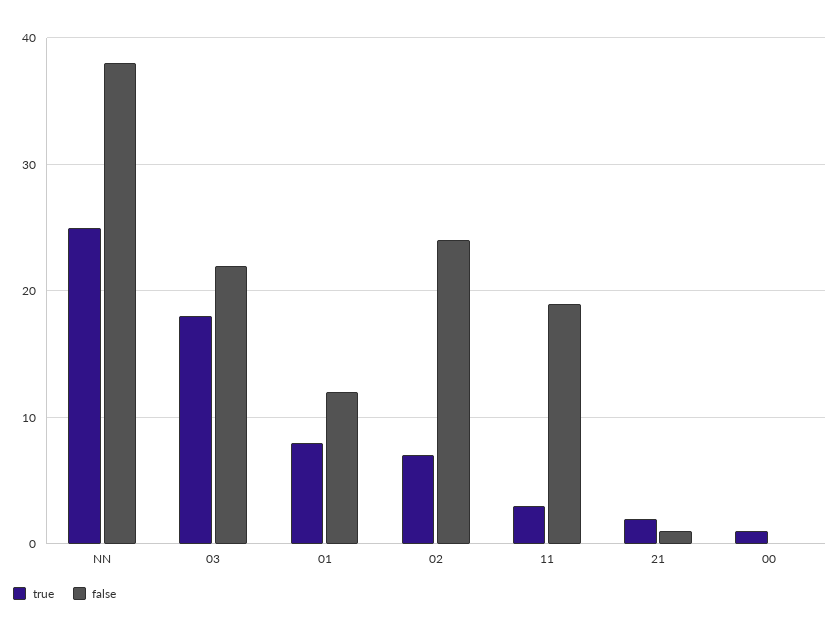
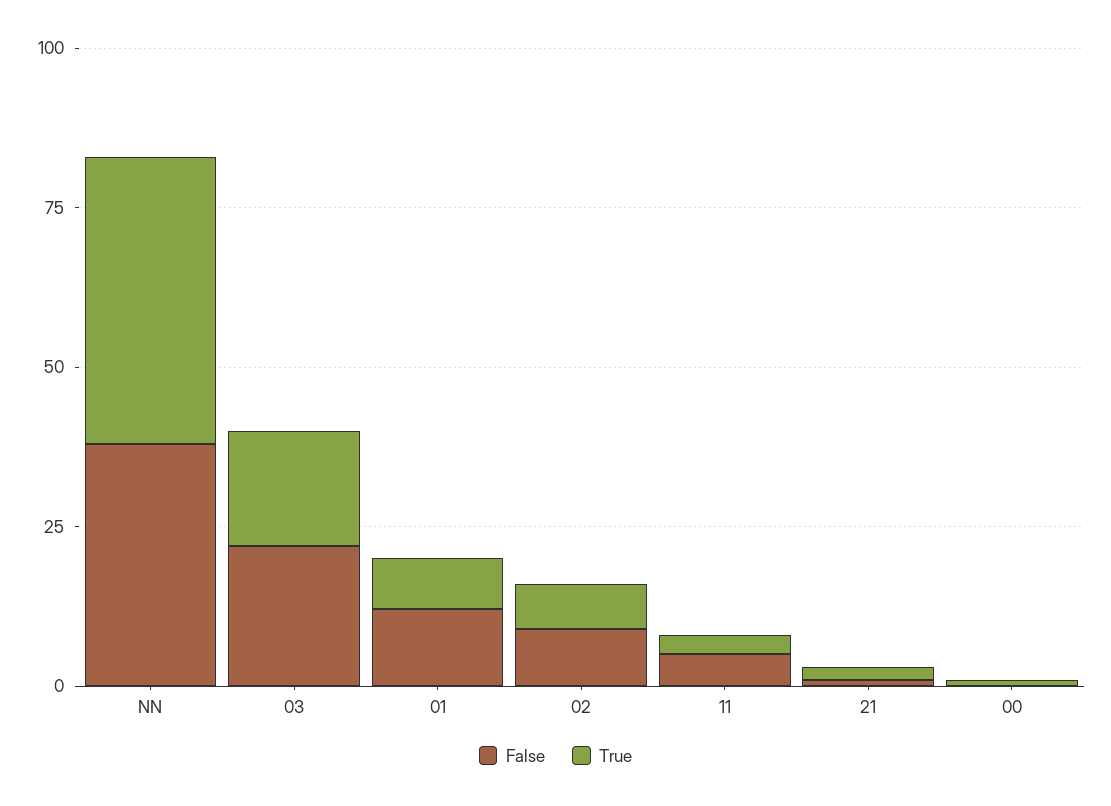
true, NN: 25 -> 45
false, 02: 24 -> 10
false, 11: 19 -> 5

